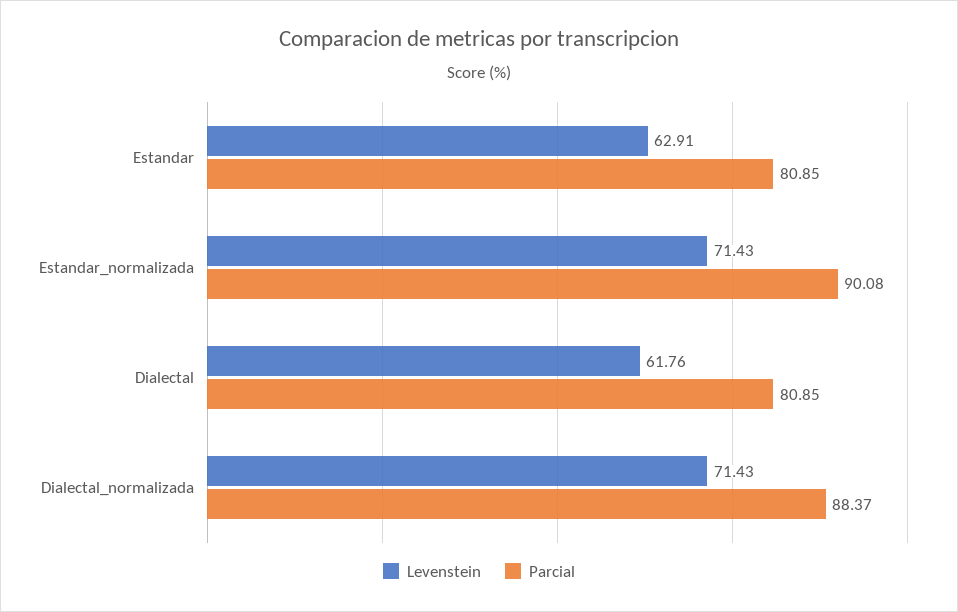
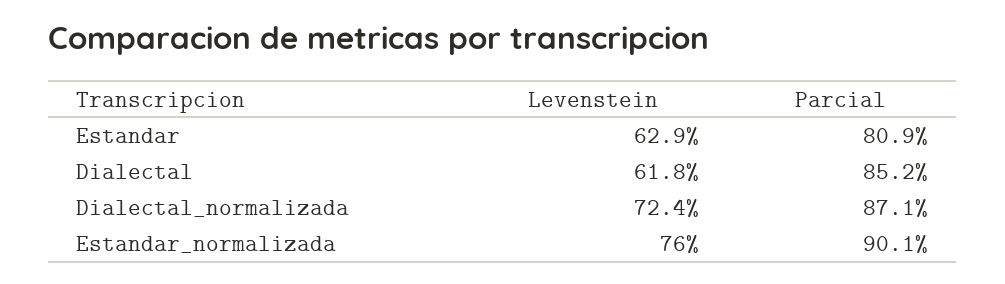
Levenstein, Estandar_normalizada: 71.43 -> 76
Parcial, Dialectal: 80.85 -> 85.2
Levenstein, Dialectal_normalizada: 71.43 -> 72.4
Parcial, Dialectal_normalizada: 88.37 -> 87.1

